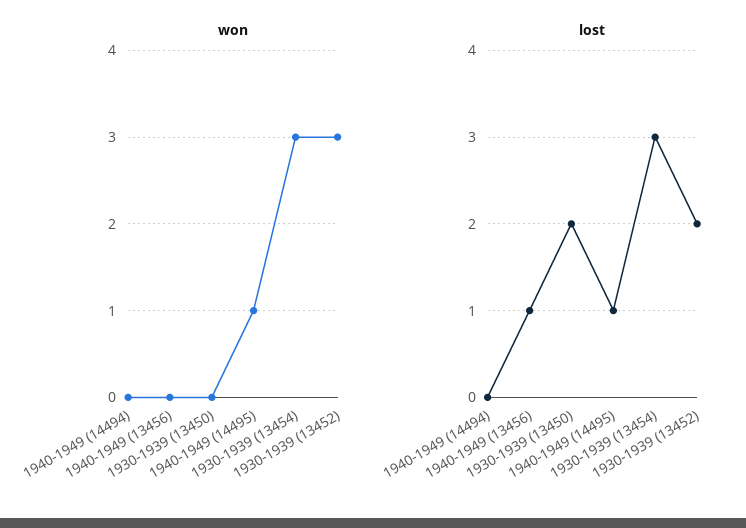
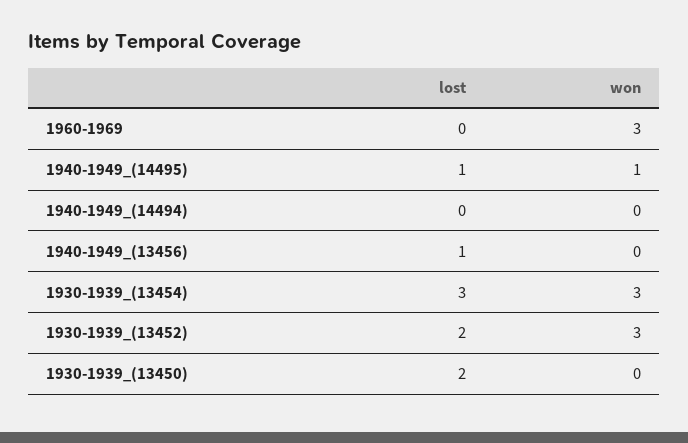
lost, 1960-1969: none -> 0
won, 1960-1969: none -> 3

